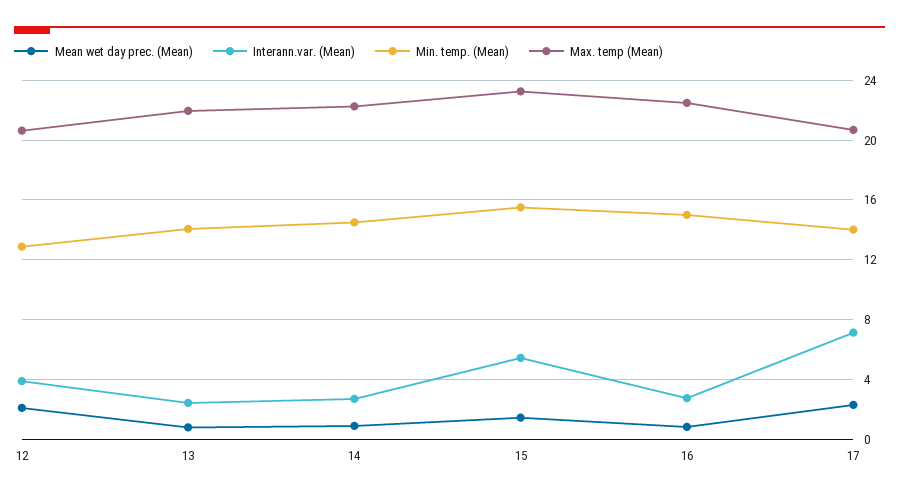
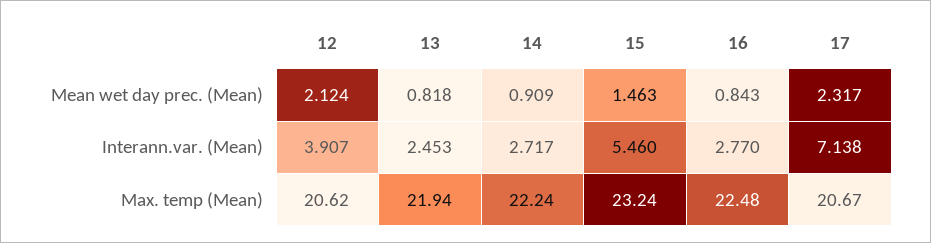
Min. temp. (Mean), 12: 13 -> none
Min. temp. (Mean), 13: 14 -> none
Min. temp. (Mean), 14: 14.5 -> none
Min. temp. (Mean), 15: 15.5 -> none
Min. temp. (Mean), 16: 15 -> none
Min. temp. (Mean), 17: 14 -> none

